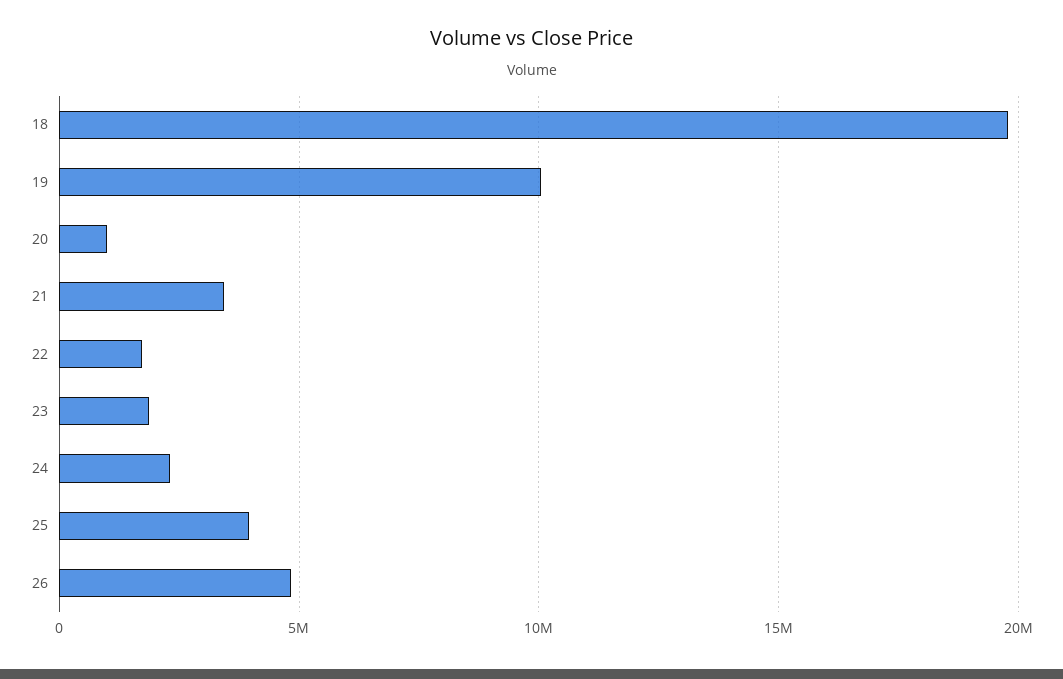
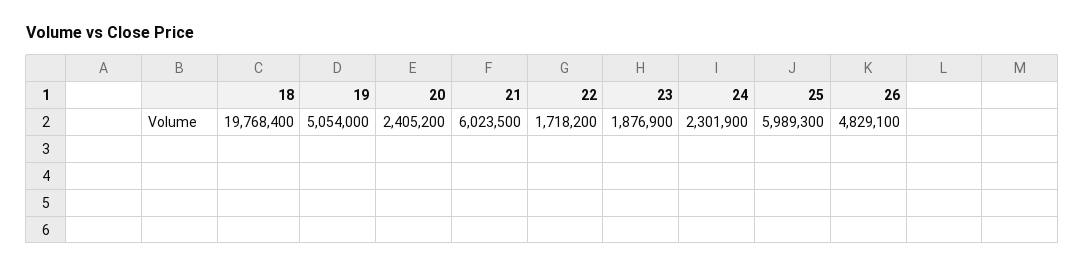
19: 10000000 -> 5054000
20: 1000000 -> 2405200
21: 3500000 -> 6023500
25: 4000000 -> 5989300

